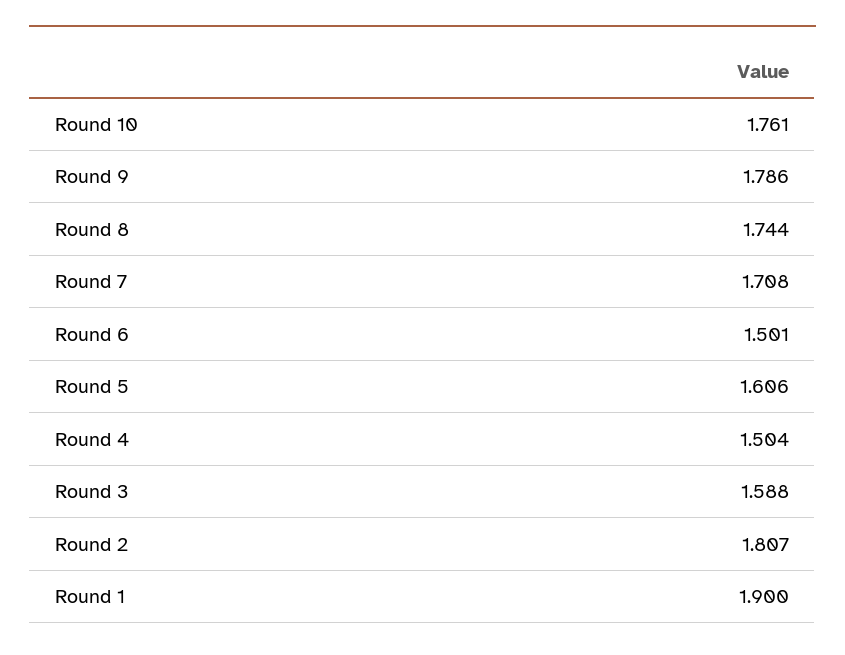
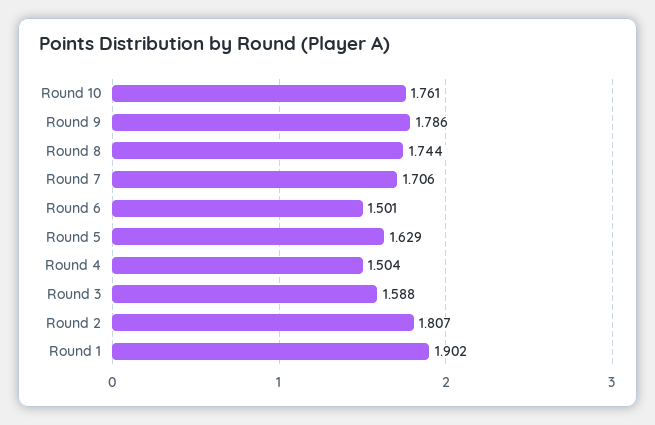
Round 7: 1.708 -> 1.706
Round 5: 1.606 -> 1.629
Round 1: 1.9 -> 1.902

